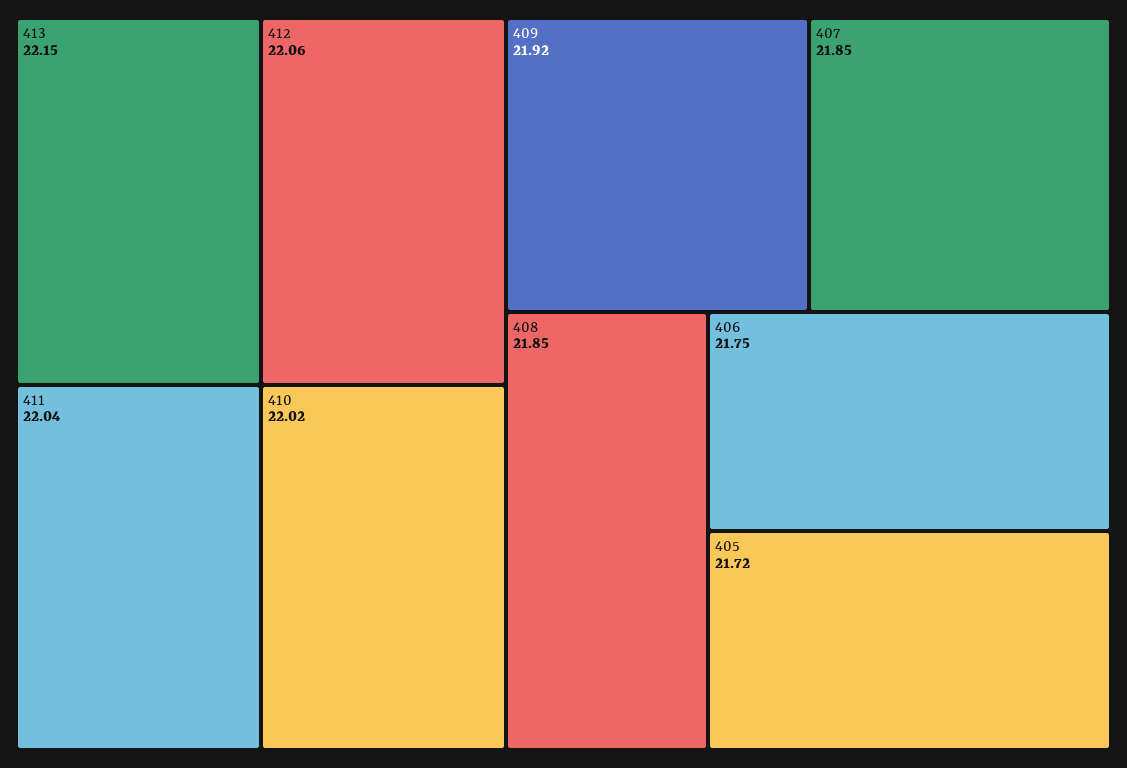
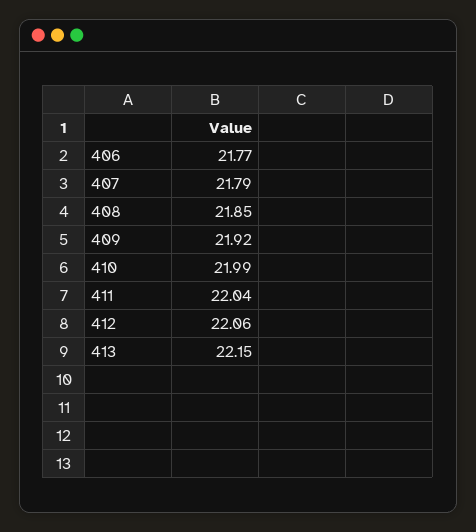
410: 22.02 -> 21.99
407: 21.85 -> 21.79
406: 21.75 -> 21.77
405: 21.72 -> none

